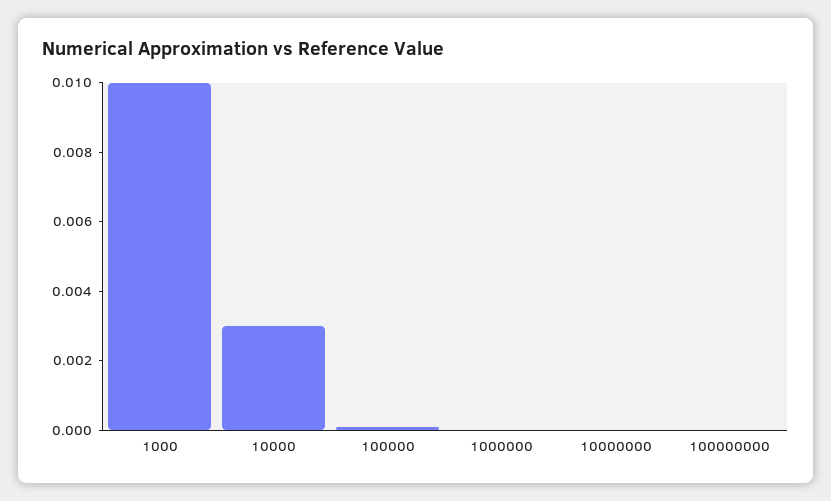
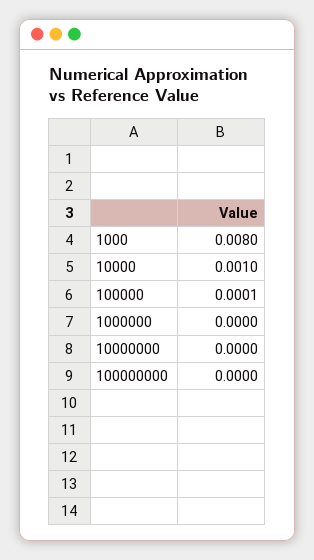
1000: 0.01 -> 0.008
10000: 0.003 -> 0.001

